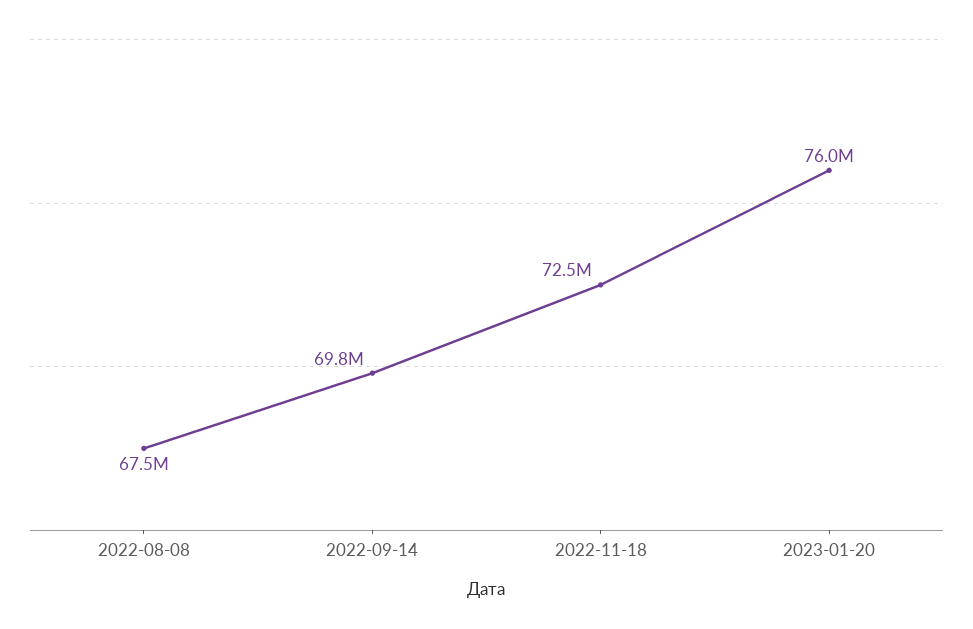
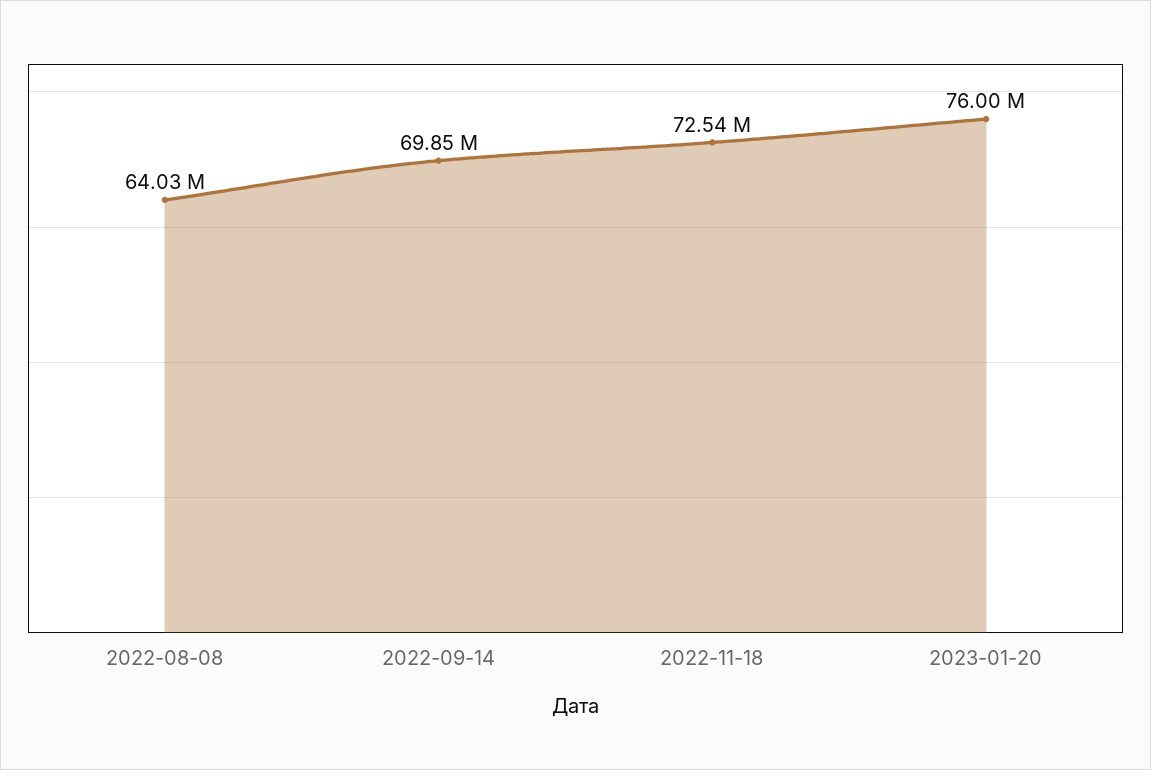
2022-08-08: 67500000 -> 64030000

